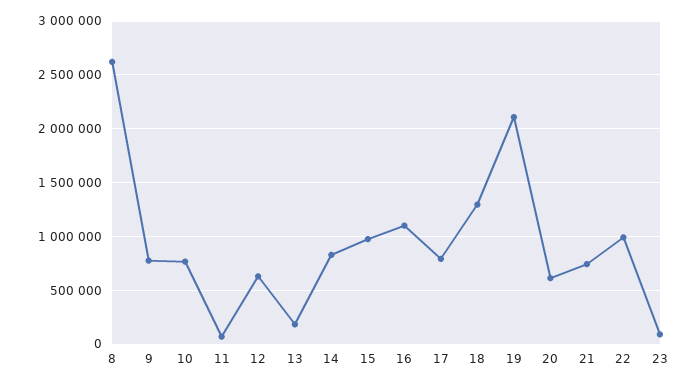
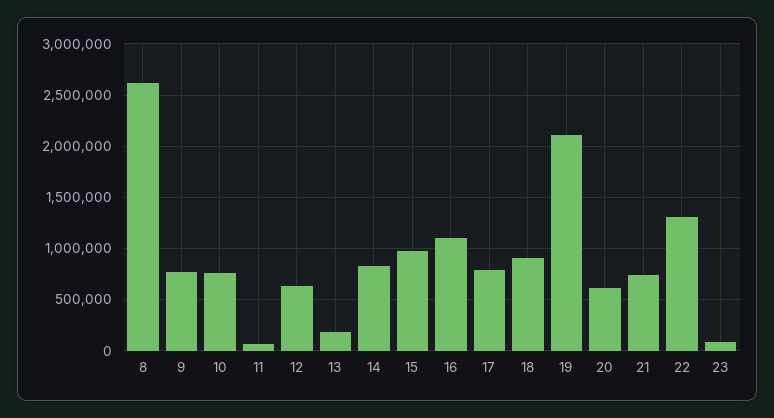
18: 1300000 -> 900000
22: 1000000 -> 1300000

